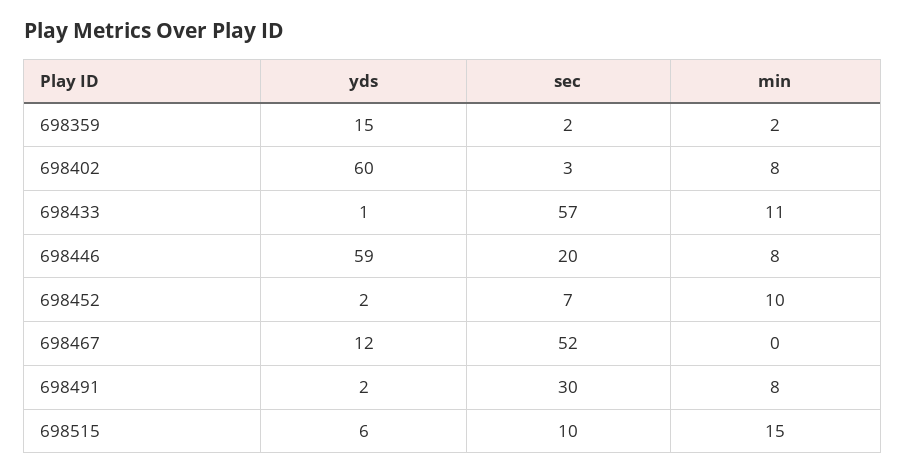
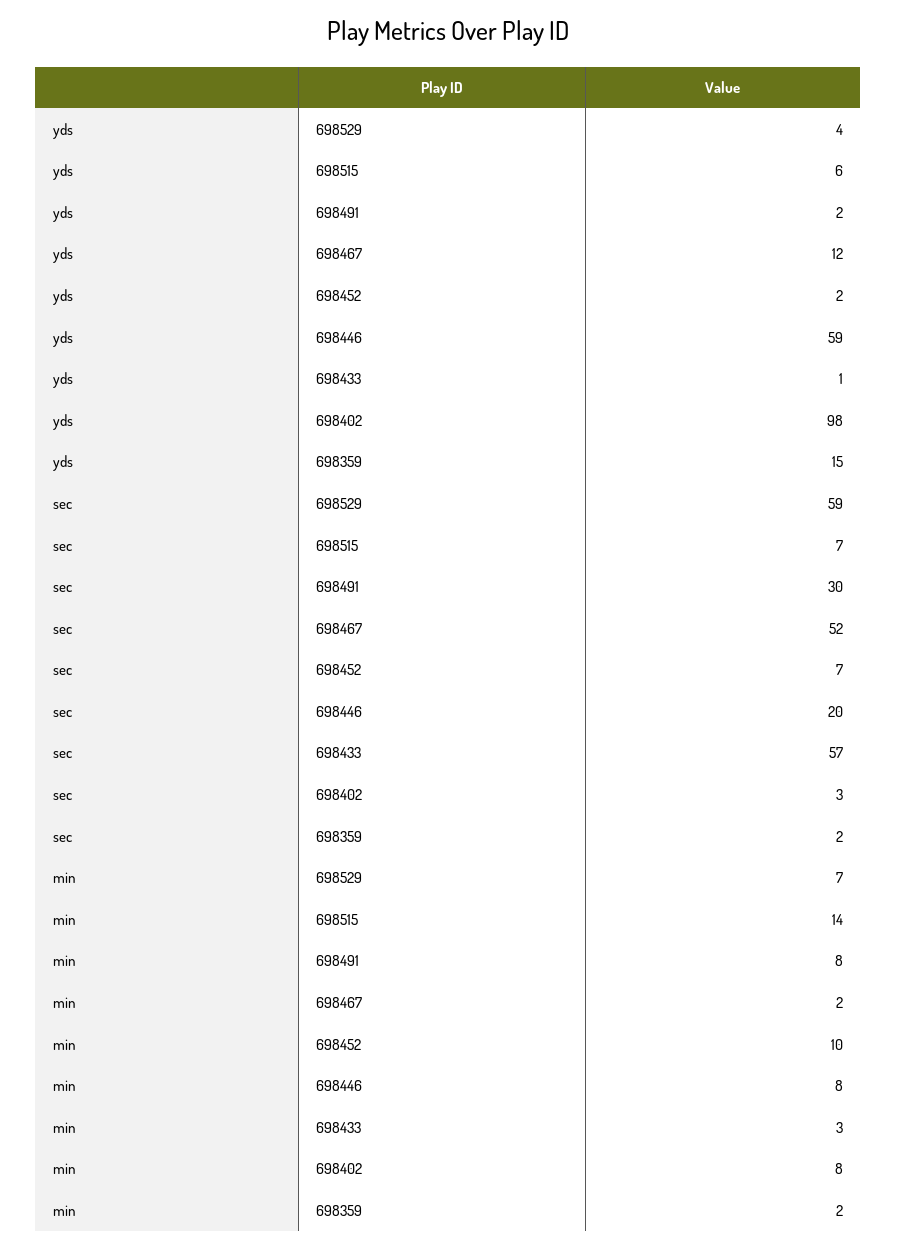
yds, 698402: 60 -> 98
min, 698433: 11 -> 3
min, 698467: 0 -> 2
sec, 698515: 10 -> 7
min, 698515: 15 -> 14
yds, 698529: none -> 4
sec, 698529: none -> 59
min, 698529: none -> 7

